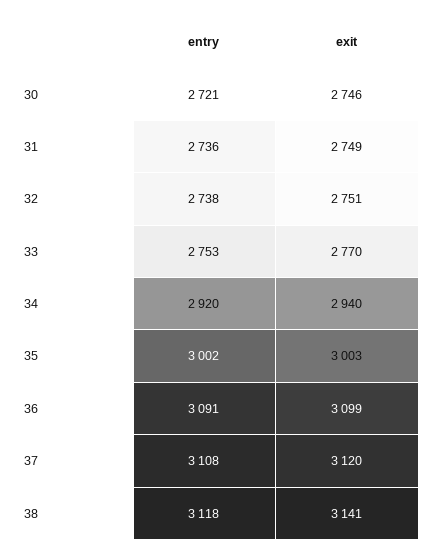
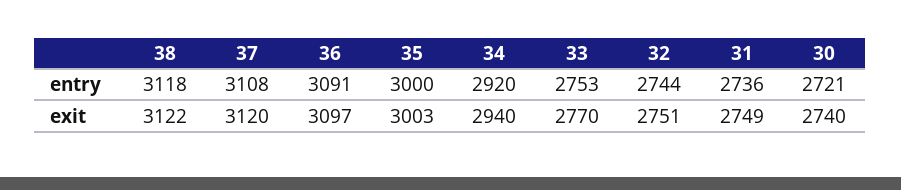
exit, 30: 2746 -> 2740
entry, 32: 2738 -> 2744
entry, 35: 3002 -> 3000
exit, 36: 3099 -> 3097
exit, 38: 3141 -> 3122

